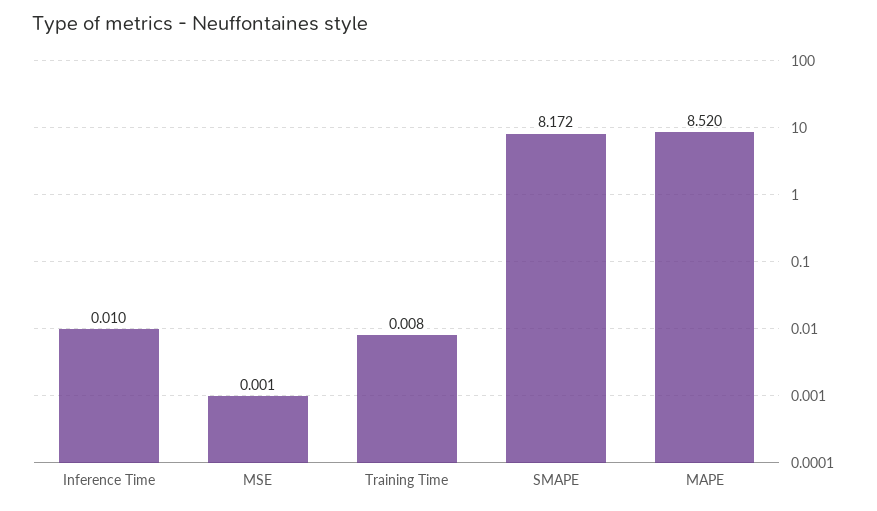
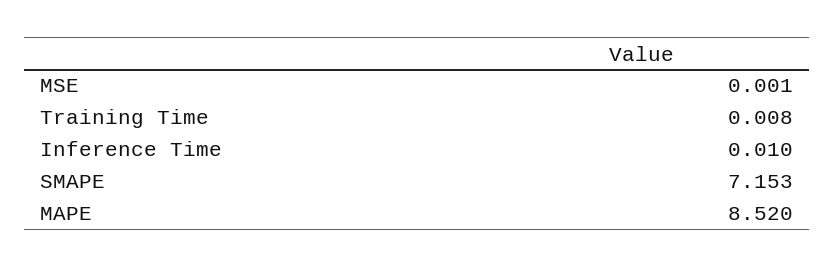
SMAPE: 8.172 -> 7.153

